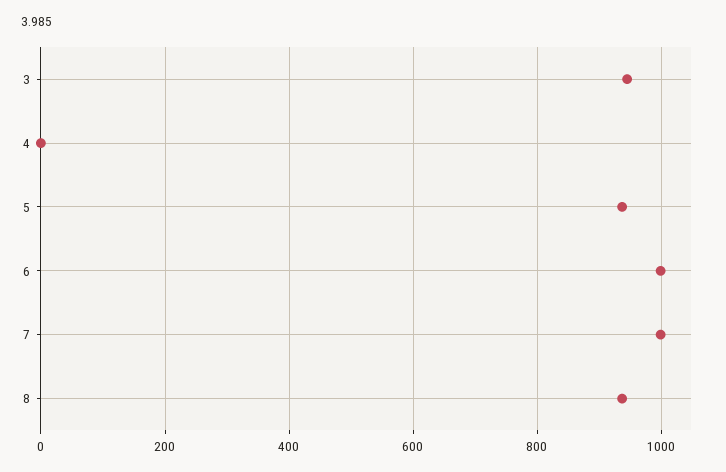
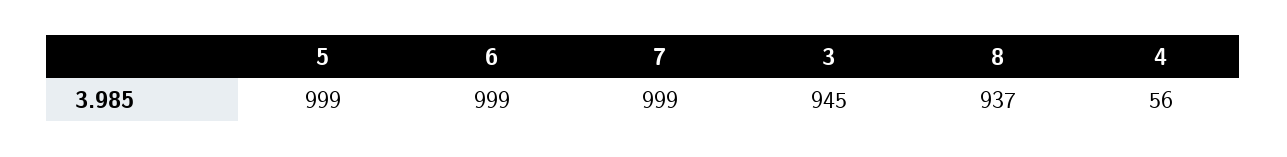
4: 0 -> 56
5: 940 -> 999

